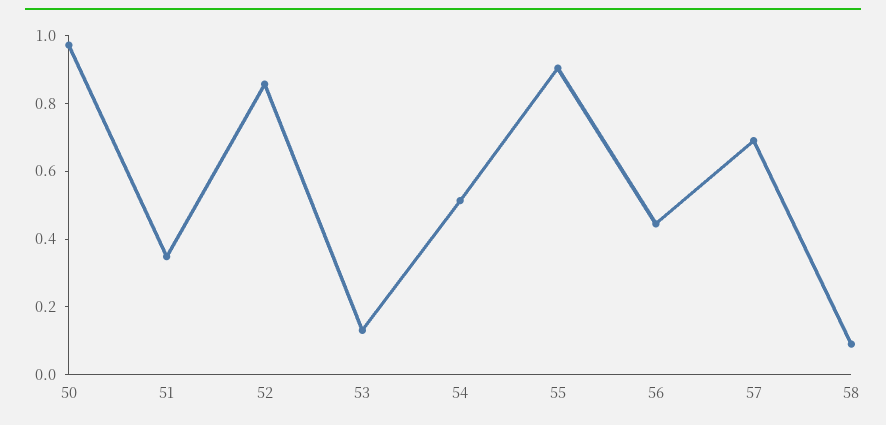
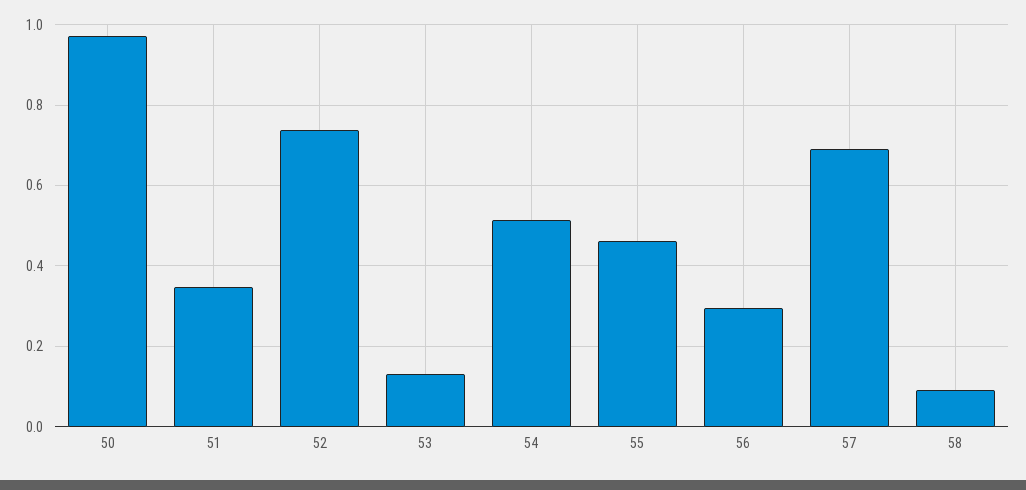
52: 0.85 -> 0.74
55: 0.9 -> 0.46
56: 0.45 -> 0.3

